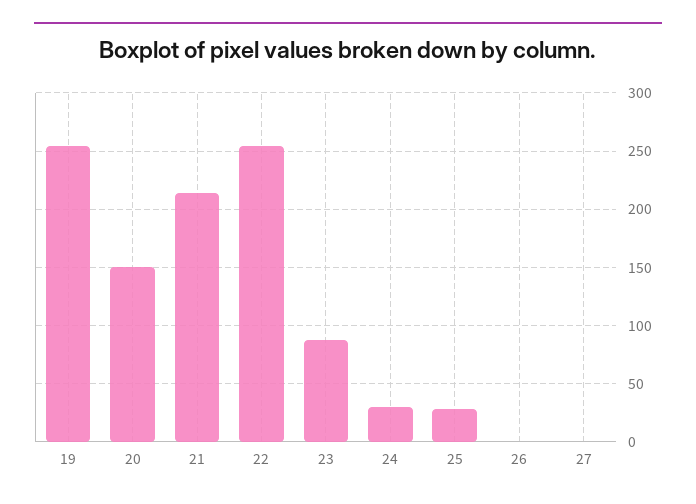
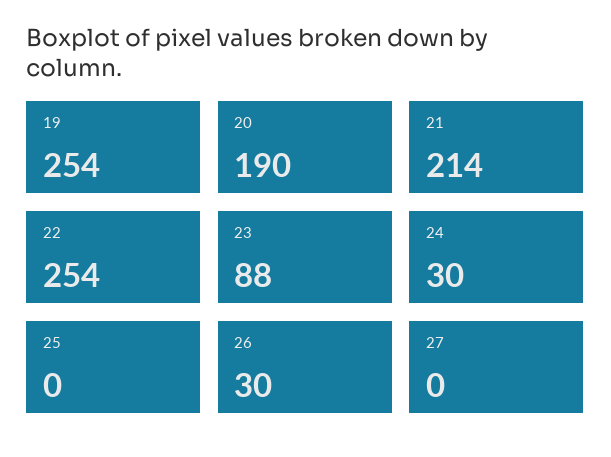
20: 150 -> 190
25: 30 -> 0
26: 0 -> 30

